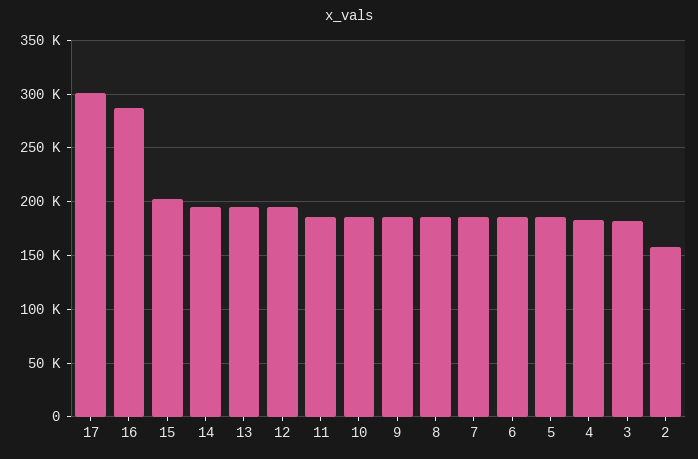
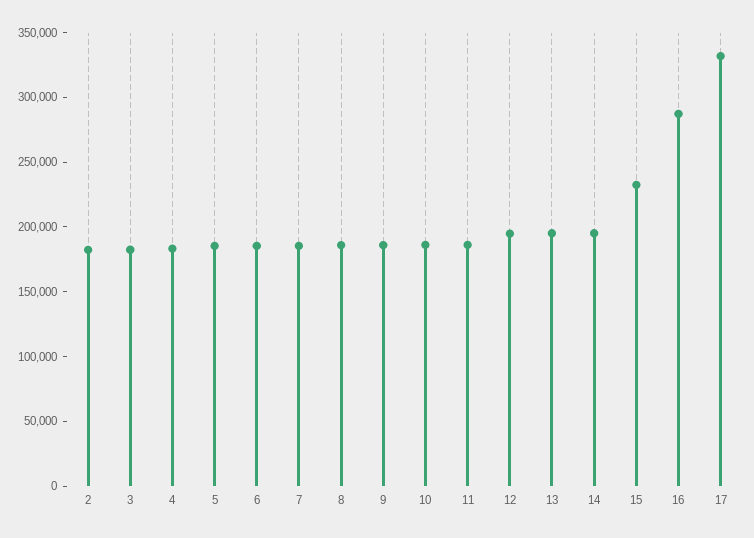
17: 300000 -> 330000
15: 200000 -> 230000
2: 160000 -> 180000

